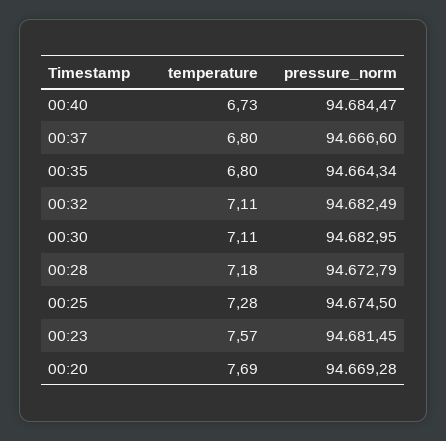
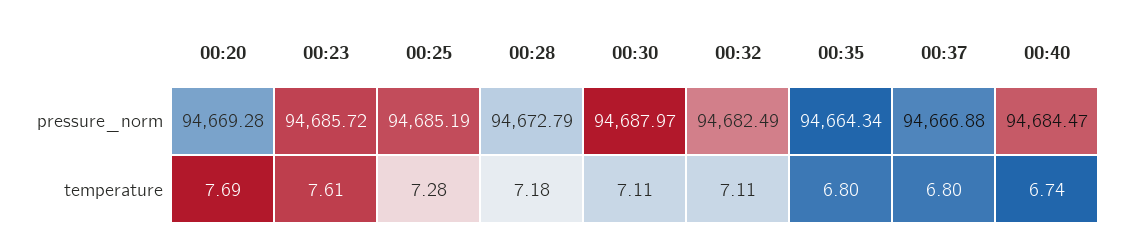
temperature, 00:40: 6.73 -> 6.74
pressure_norm, 00:37: 94666.6 -> 94666.88
pressure_norm, 00:30: 94682.95 -> 94687.97
pressure_norm, 00:25: 94674.5 -> 94685.19
temperature, 00:23: 7.57 -> 7.61
pressure_norm, 00:23: 94681.45 -> 94685.72

